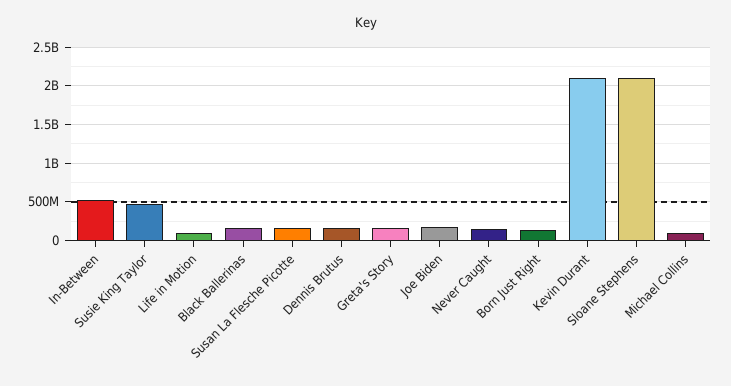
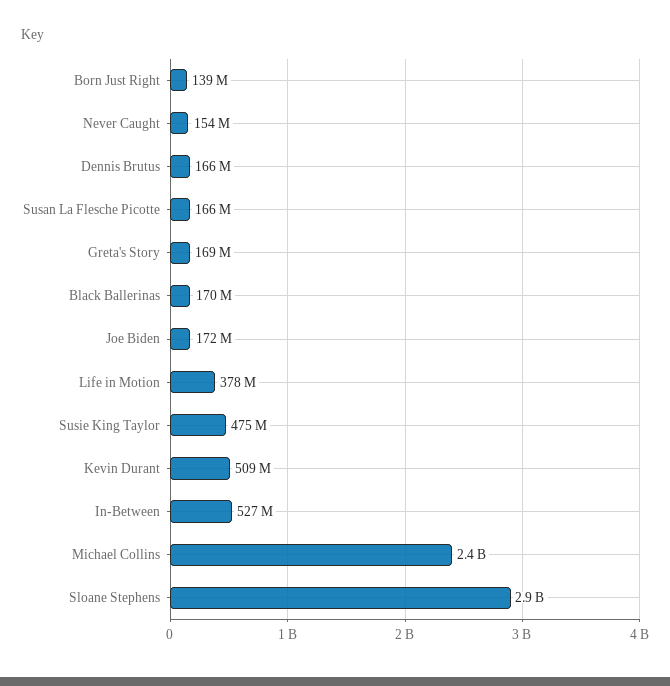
Life in Motion: 100000000 -> 378000000
Kevin Durant: 2100000000 -> 509000000
Sloane Stephens: 2100000000 -> 2900000000
Michael Collins: 100000000 -> 2400000000

